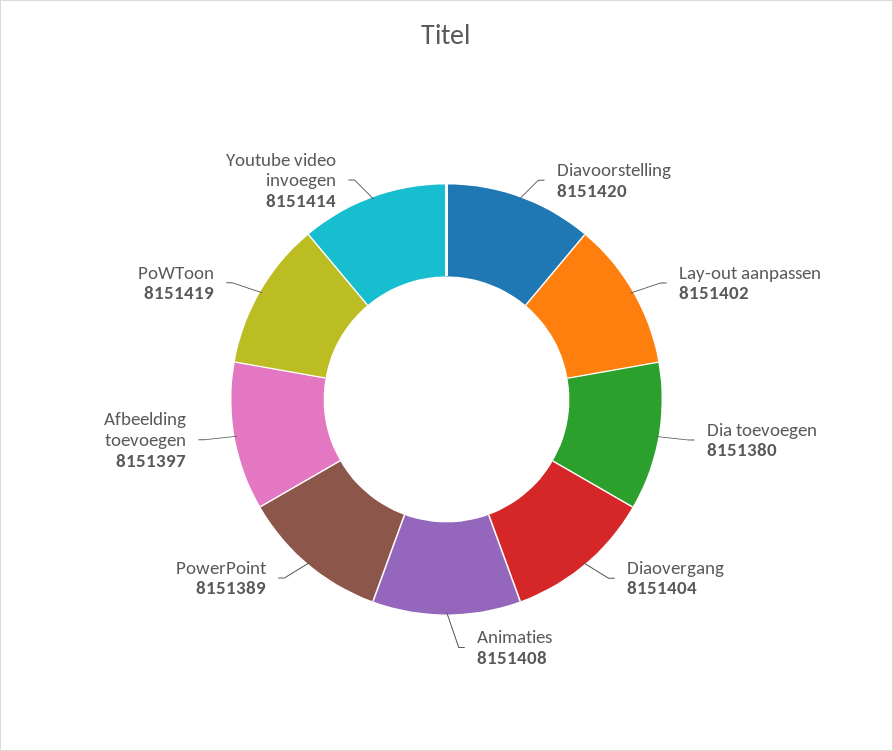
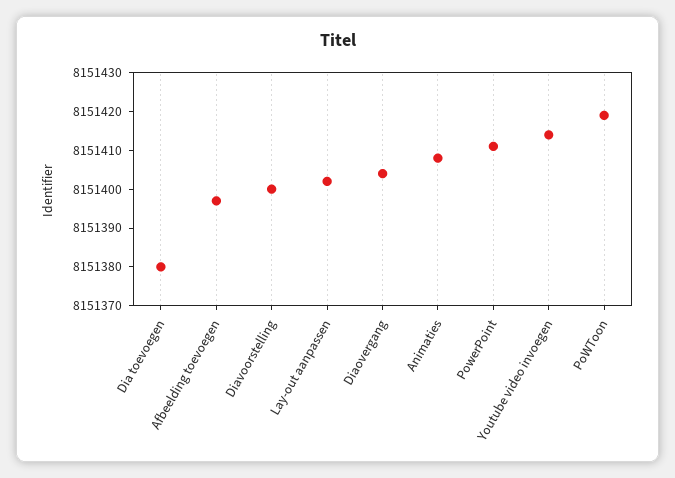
Diavoorstelling: 8151420 -> 8151400
PowerPoint: 8151389 -> 8151410

